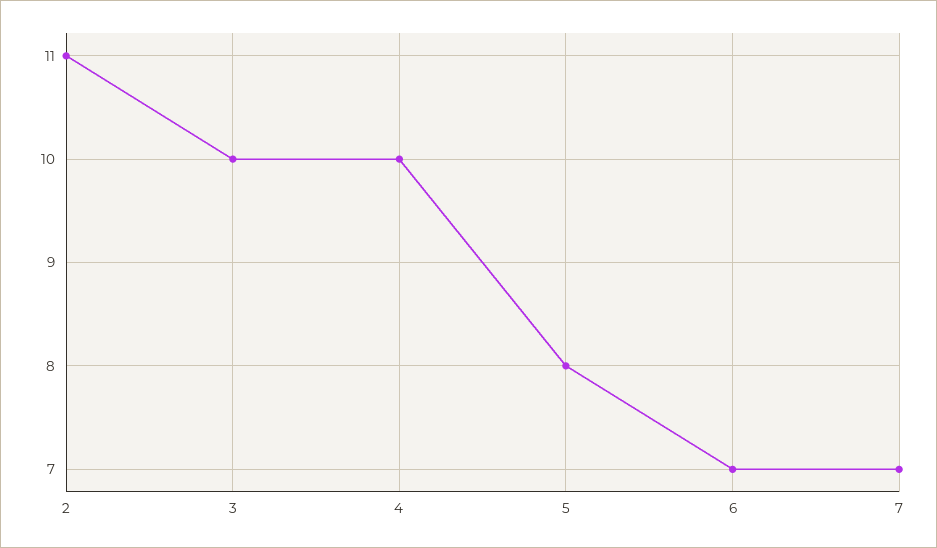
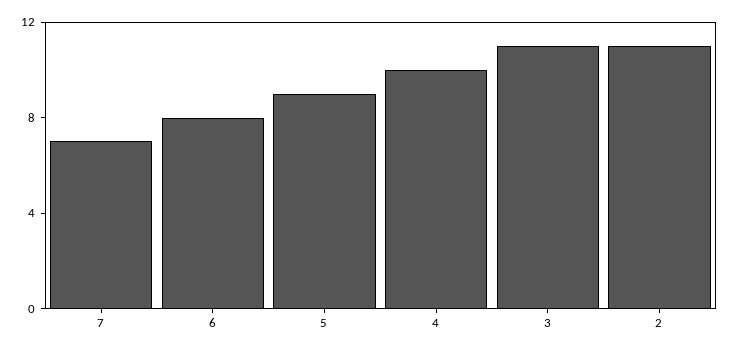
3: 10 -> 11
5: 8 -> 9
6: 7 -> 8

